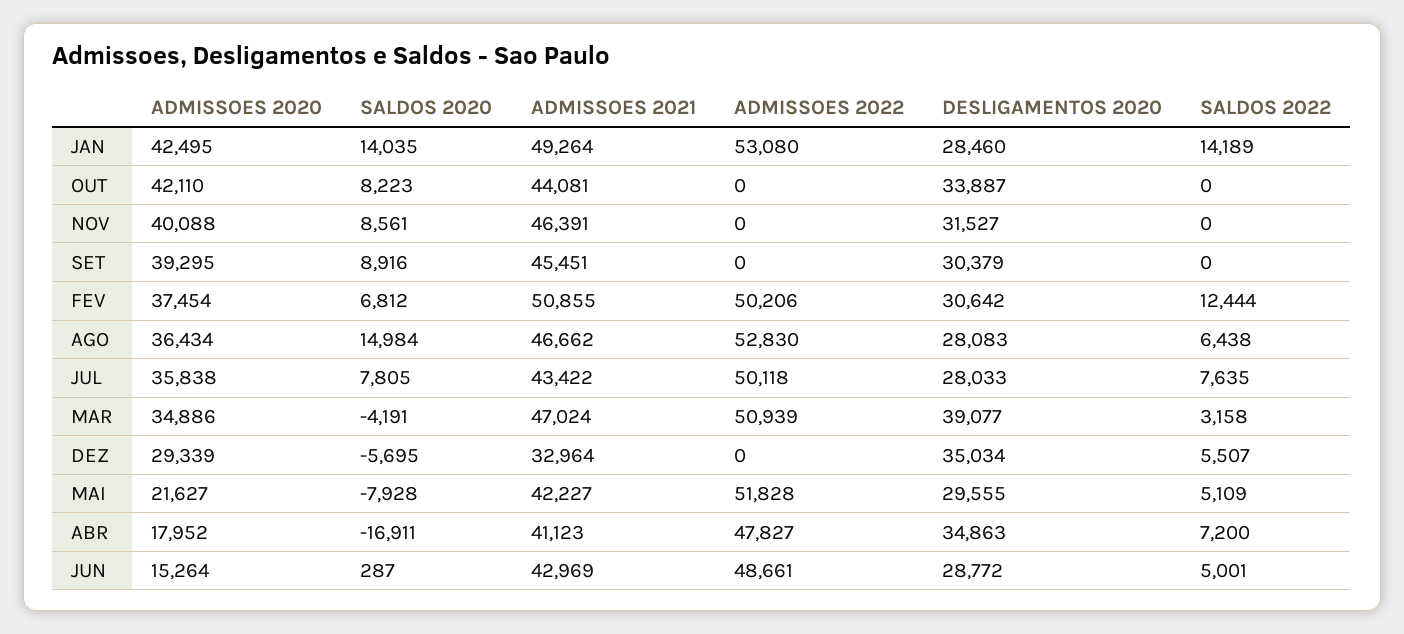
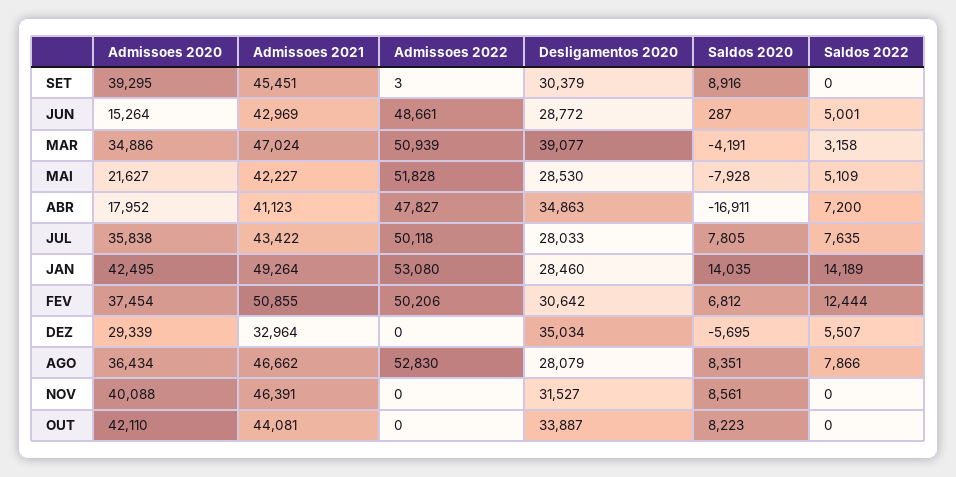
ADMISSOES 2022, SET: 0 -> 3
SALDOS 2020, AGO: 14984 -> 8351
DESLIGAMENTOS 2020, AGO: 28083 -> 28079
SALDOS 2022, AGO: 6438 -> 7866
DESLIGAMENTOS 2020, MAI: 29555 -> 28530

